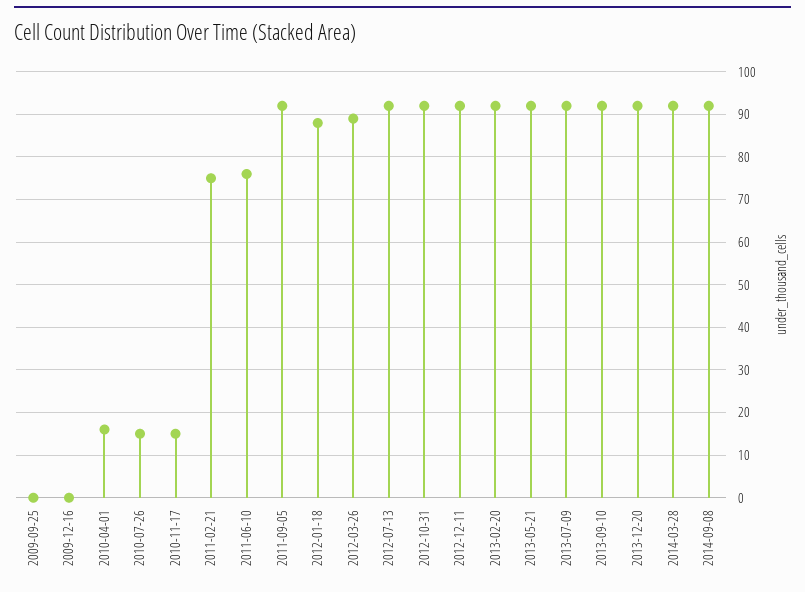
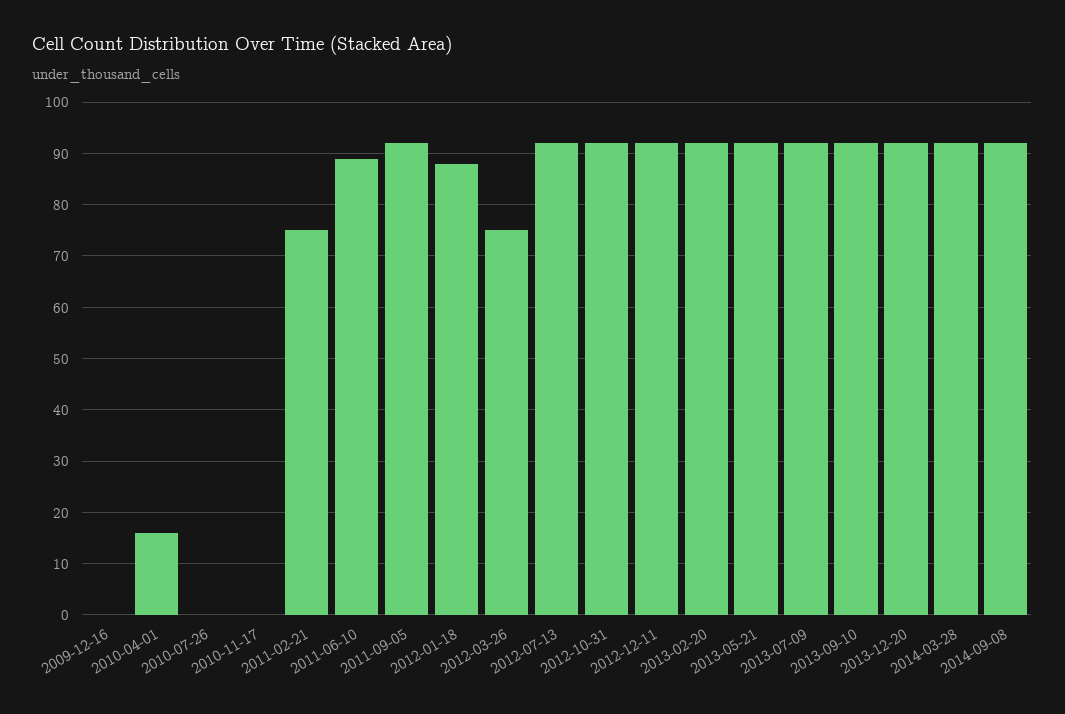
2009-09-25: 0 -> none
2010-07-26: 15 -> 0
2010-11-17: 15 -> 0
2011-06-10: 75 -> 90
2012-03-26: 90 -> 75

